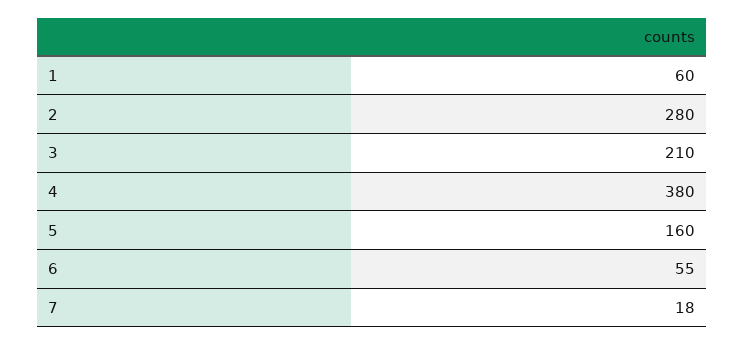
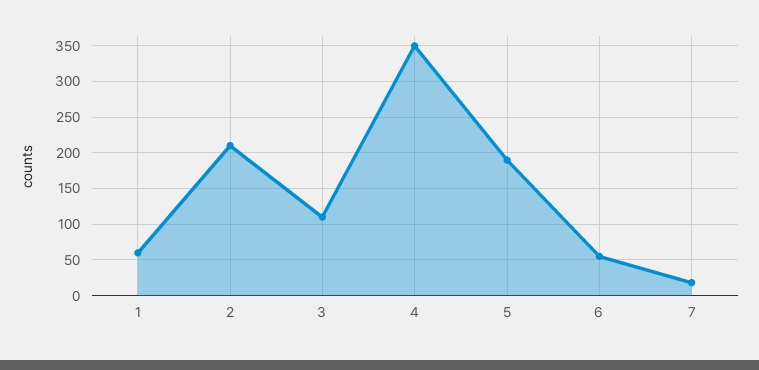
2: 280 -> 210
3: 210 -> 110
4: 380 -> 350
5: 160 -> 190

